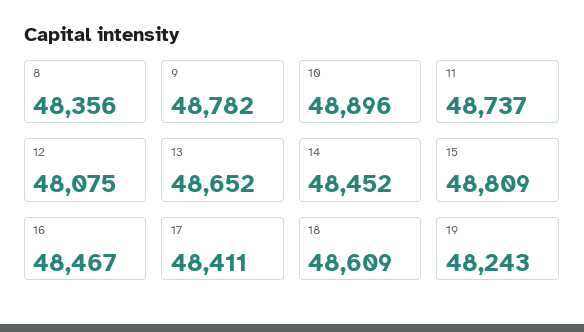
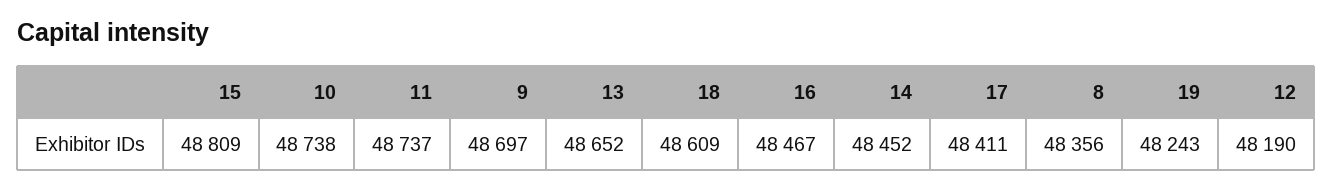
9: 48782 -> 48697
10: 48896 -> 48738
12: 48075 -> 48190

